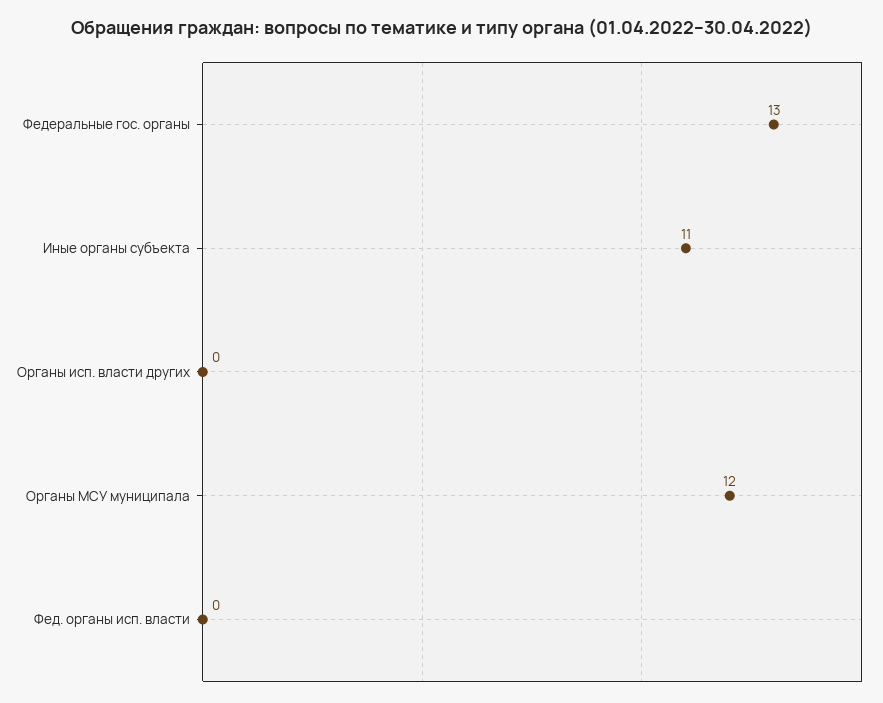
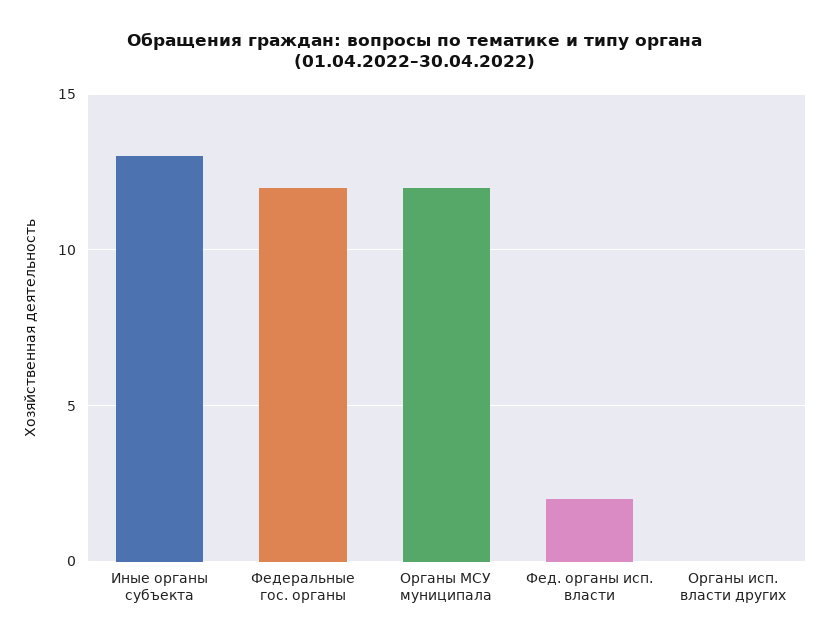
Федеральные гос. органы: 13 -> 12
Иные органы субъекта: 11 -> 13
Фед. органы исп. власти: 0 -> 2

